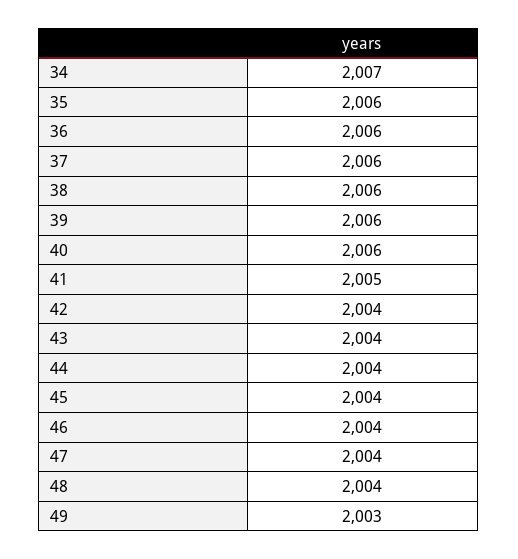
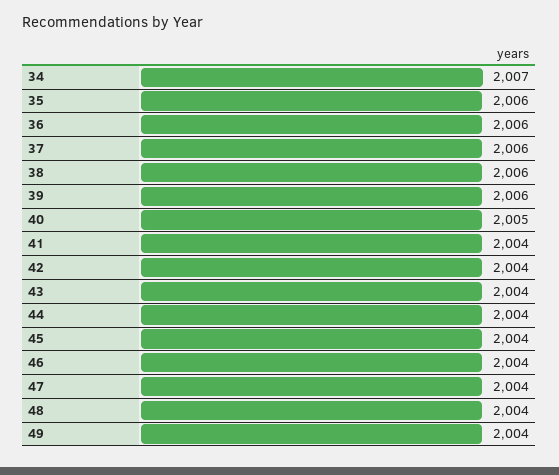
40: 2006 -> 2005
41: 2005 -> 2004
49: 2003 -> 2004

